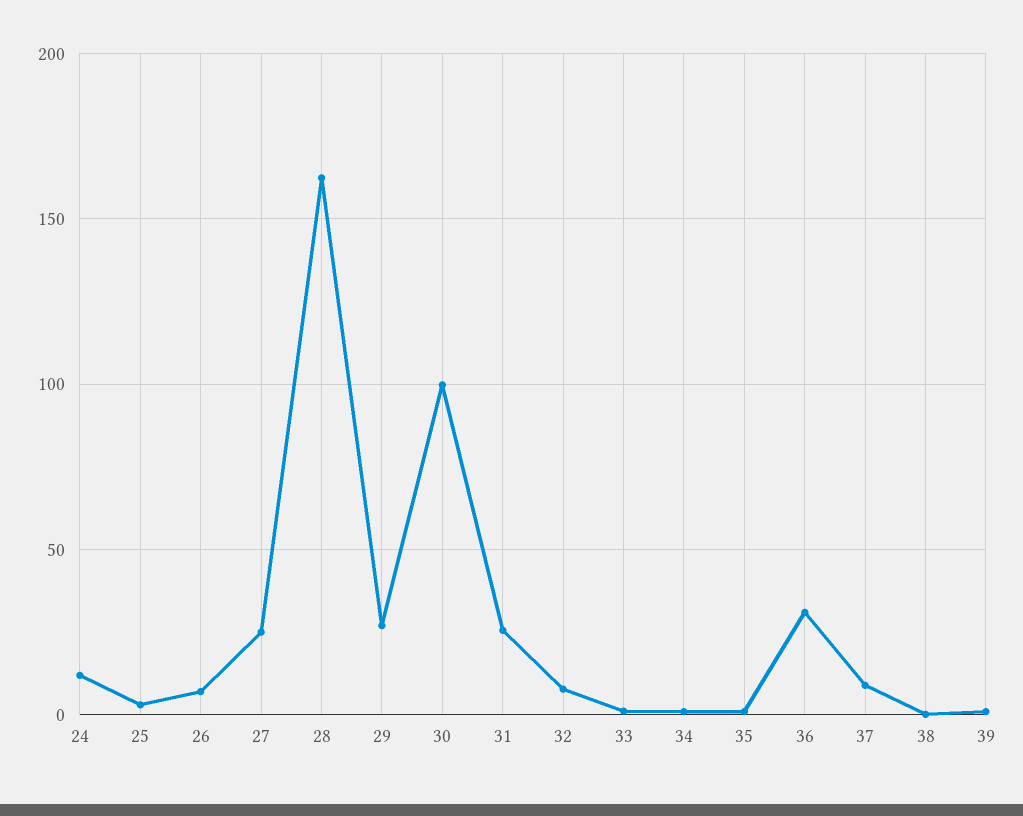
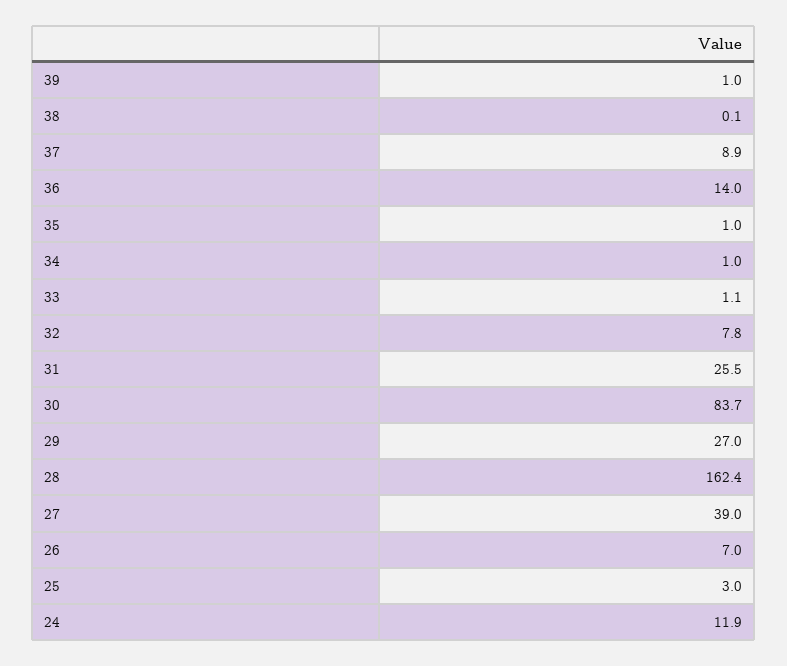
27: 25 -> 39
30: 100 -> 83.7
36: 30 -> 14

